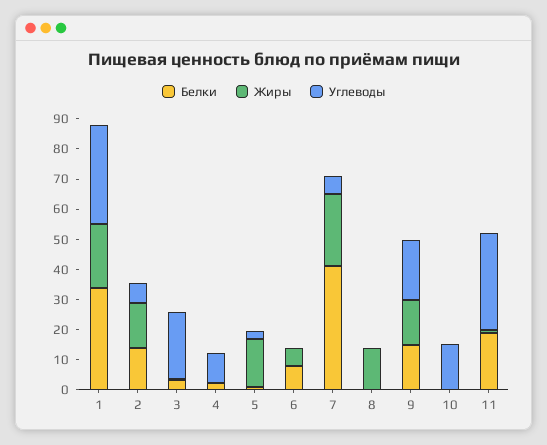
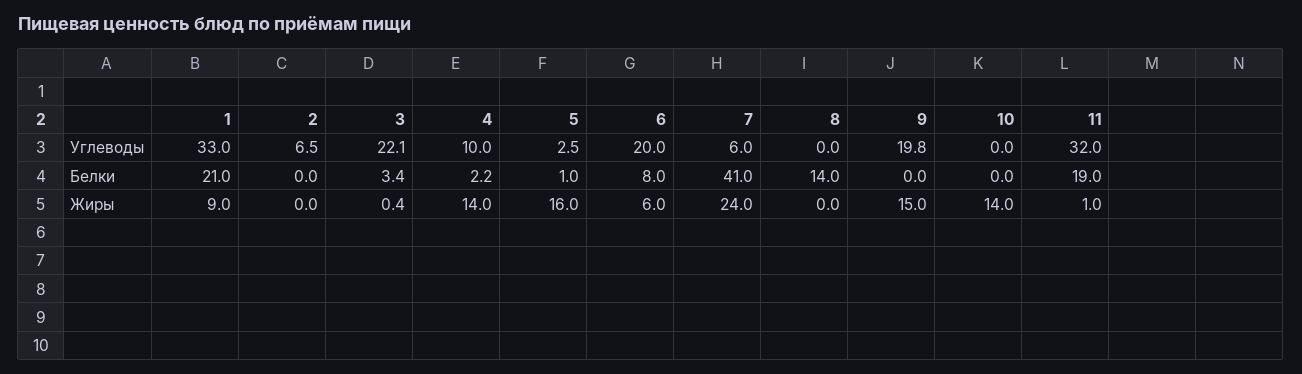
Белки, 1: 35 -> 21
Жиры, 1: 20 -> 9
Белки, 2: 15 -> 0
Жиры, 2: 15 -> 0
Жиры, 4: 0 -> 14
Углеводы, 6: 0 -> 20
Белки, 8: 0 -> 14
Жиры, 8: 15 -> 0
Белки, 9: 15 -> 0
Жиры, 10: 0 -> 14
Углеводы, 10: 15 -> 0

